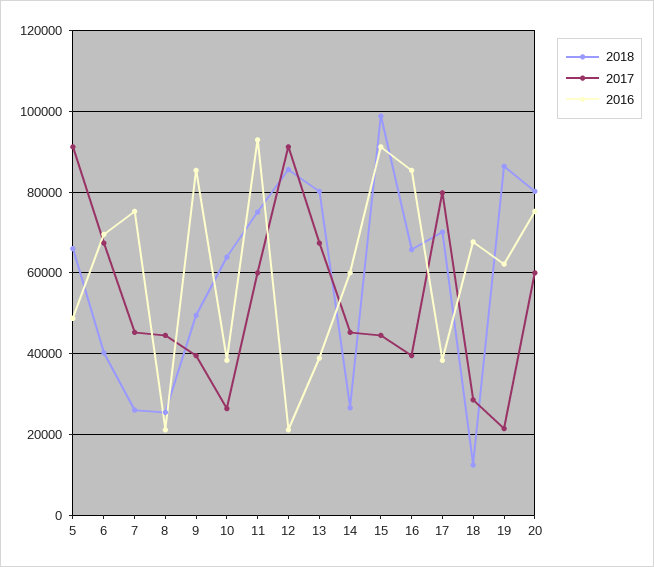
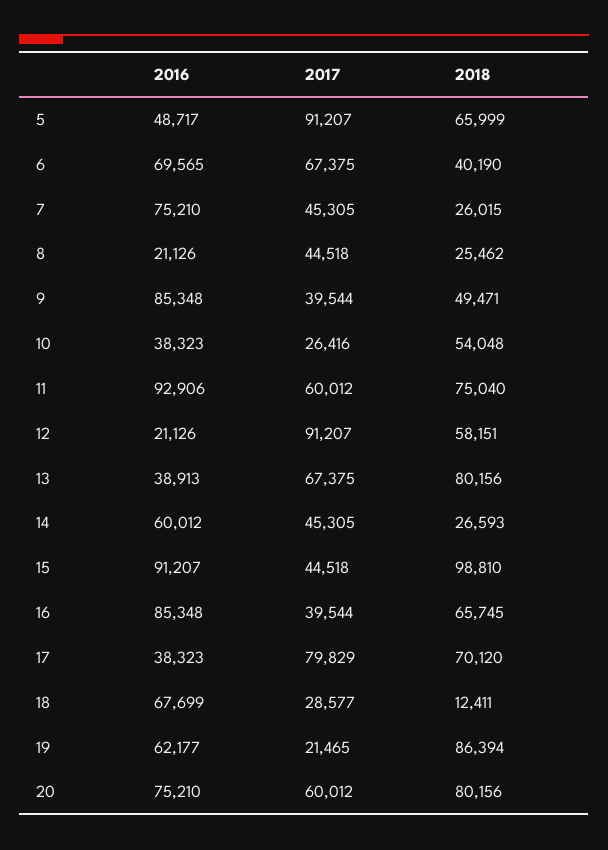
2018, 10: 64000 -> 54048
2018, 12: 86000 -> 58151

